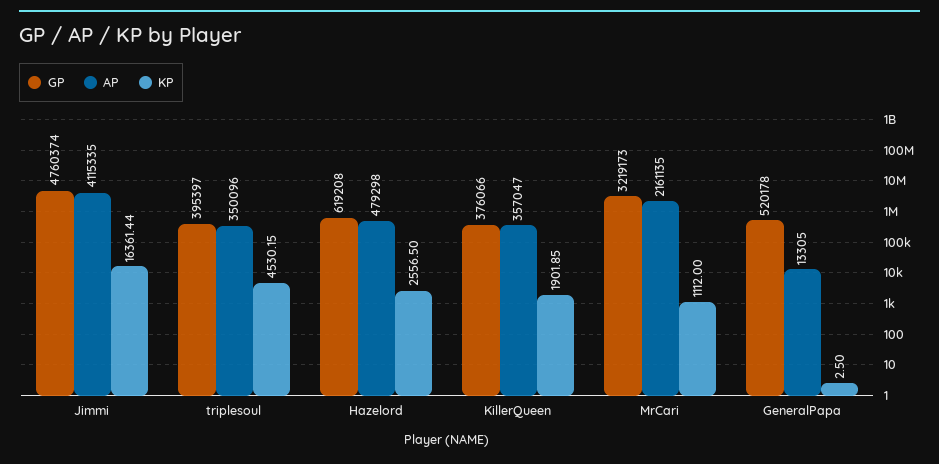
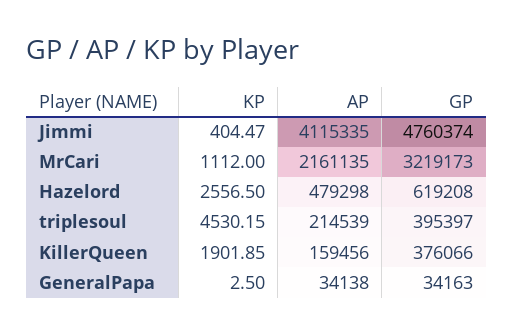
KP, Jimmi: 16361.44 -> 404.47
AP, triplesoul: 350096 -> 214539
AP, KillerQueen: 357047 -> 159456
GP, GeneralPapa: 520178 -> 34163
AP, GeneralPapa: 13305 -> 34138

